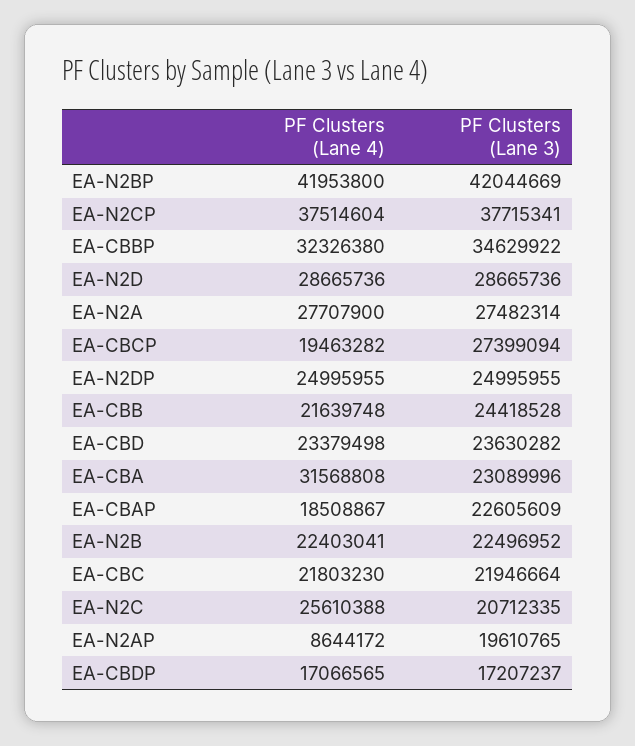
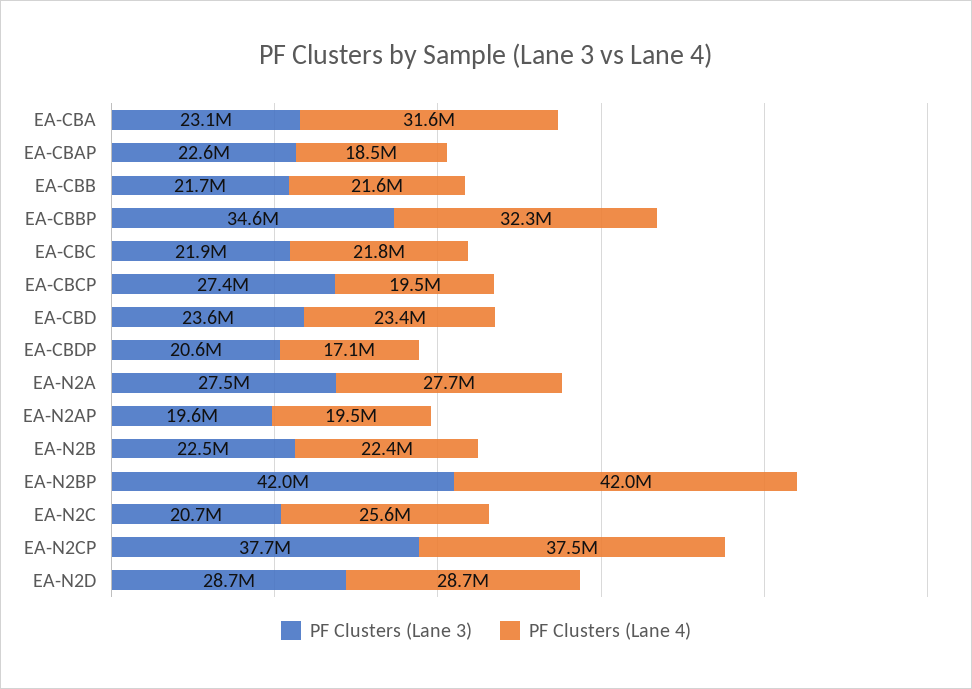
PF Clusters (Lane 4), EA-N2DP: 24995955 -> none
PF Clusters (Lane 3), EA-N2DP: 24995955 -> none
PF Clusters (Lane 3), EA-CBB: 24418528 -> 21700000
PF Clusters (Lane 4), EA-N2AP: 8644172 -> 19500000
PF Clusters (Lane 3), EA-CBDP: 17207237 -> 20600000

